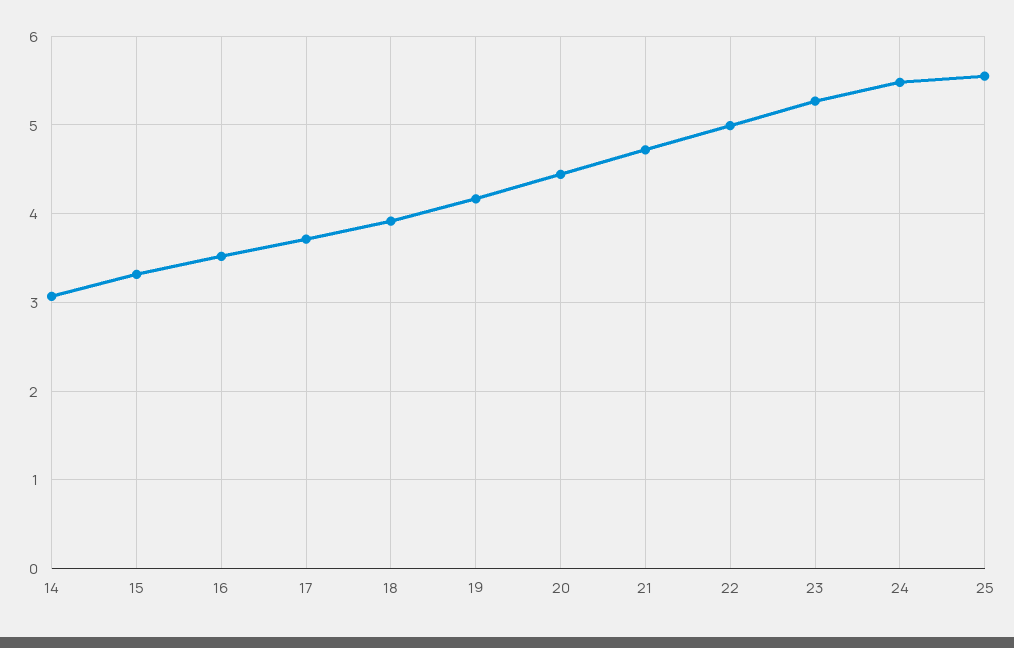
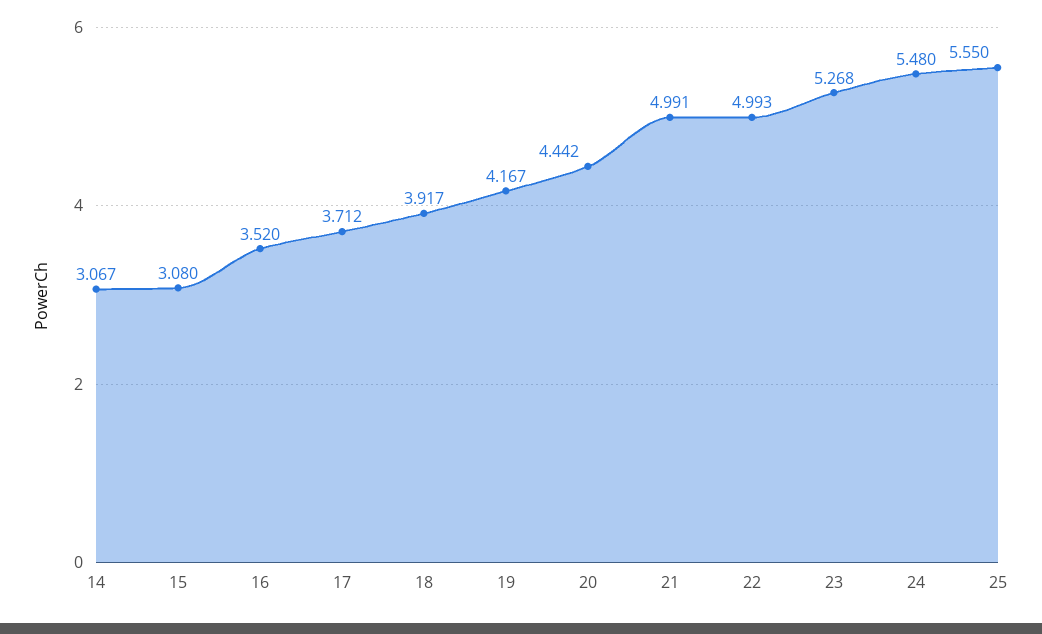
15: 3.3 -> 3.08
21: 4.7 -> 4.991

